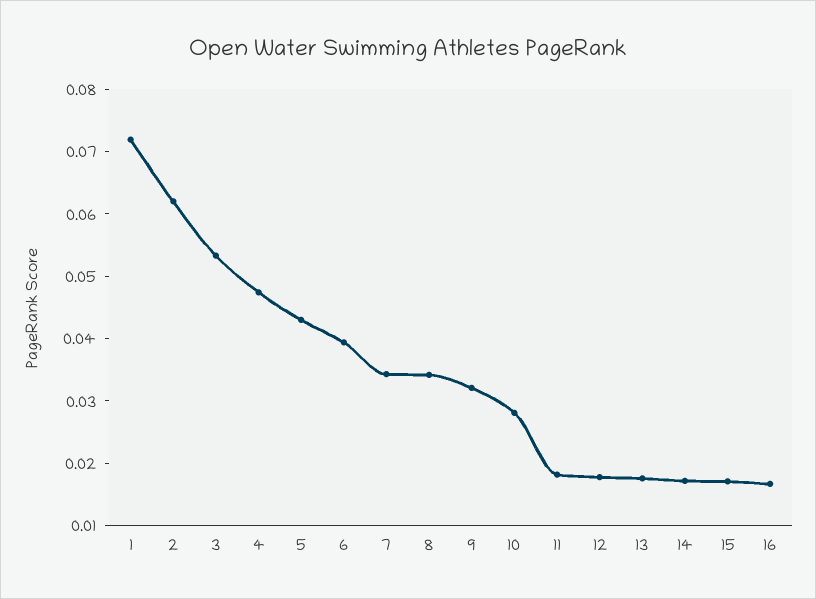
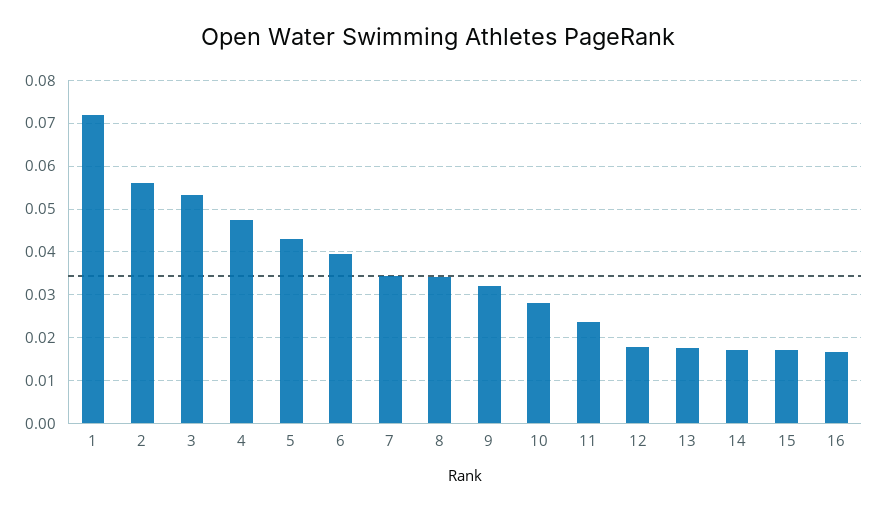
2: 0.062 -> 0.056
11: 0.018 -> 0.024

